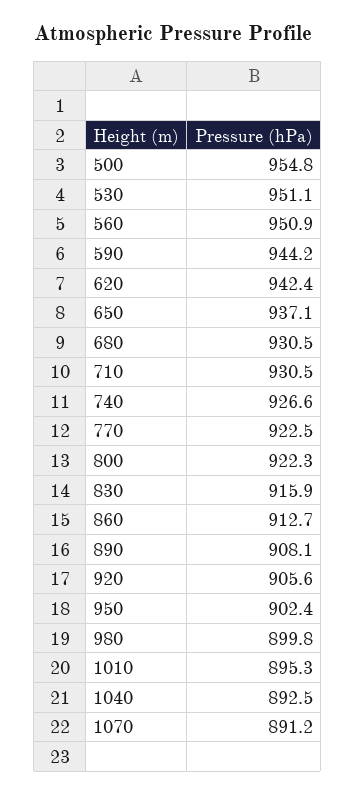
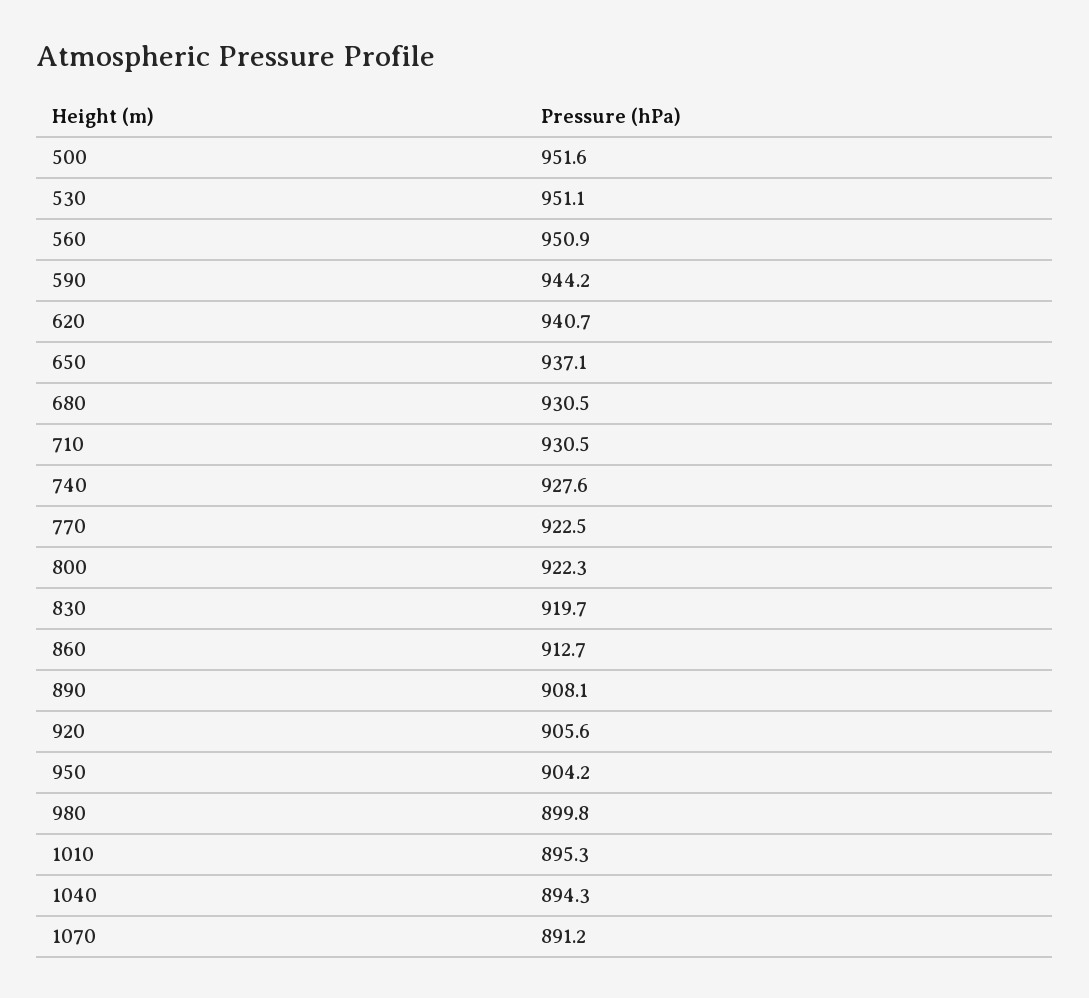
500: 954.8 -> 951.6
620: 942.4 -> 940.7
740: 926.6 -> 927.6
830: 915.9 -> 919.7
950: 902.4 -> 904.2
1040: 892.5 -> 894.3

